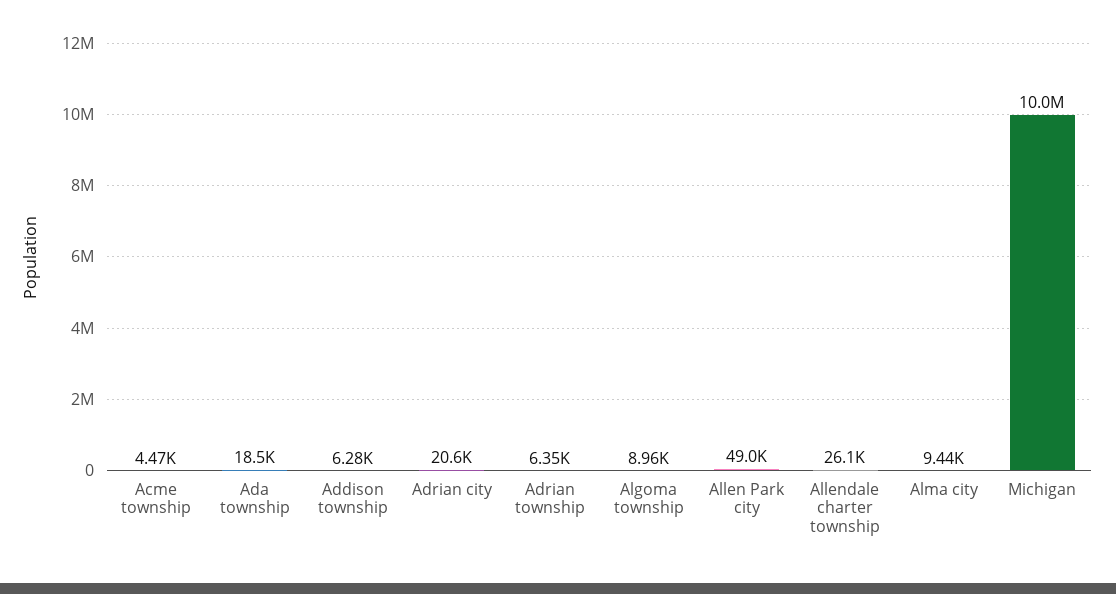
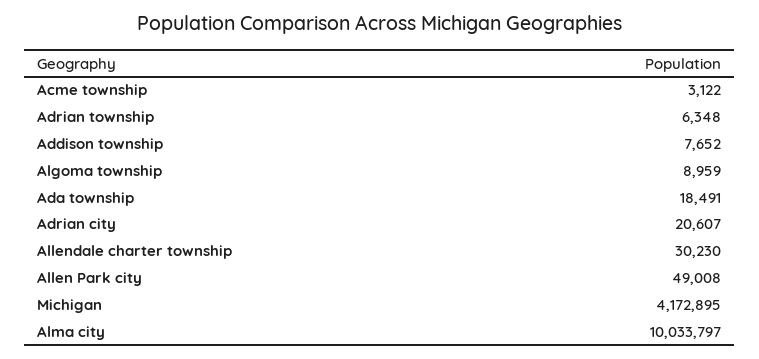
Acme township: 4470 -> 3122
Addison township: 6280 -> 7652
Allendale charter township: 26100 -> 30230
Alma city: 9440 -> 10033797
Michigan: 10000000 -> 4172895

